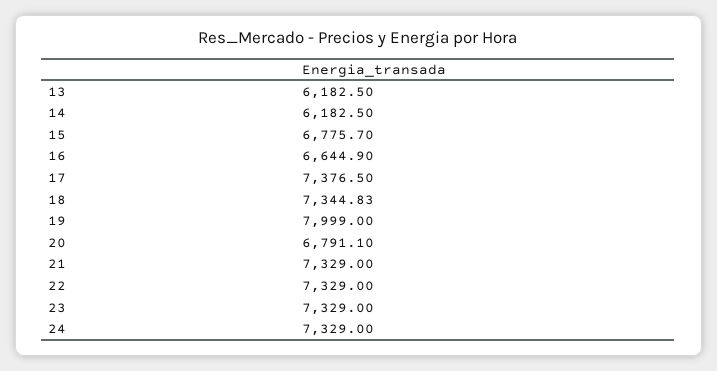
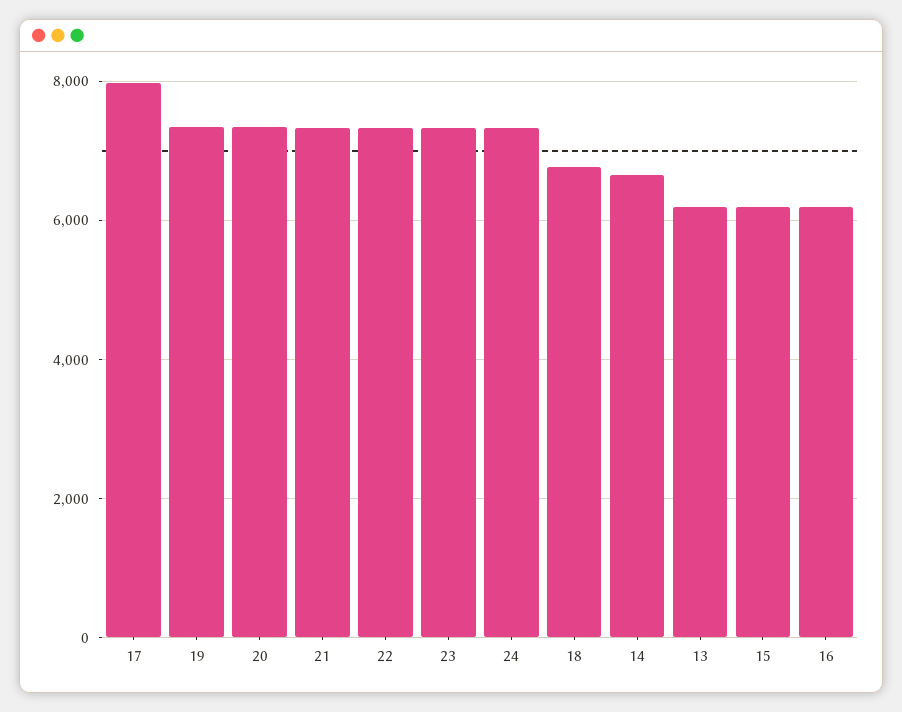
14: 6182.5 -> 6600
15: 6775.7 -> 6200
16: 6644.9 -> 6200
17: 7376.5 -> 8000
18: 7344.83 -> 6800
19: 7999 -> 7400
20: 6791.1 -> 7400

